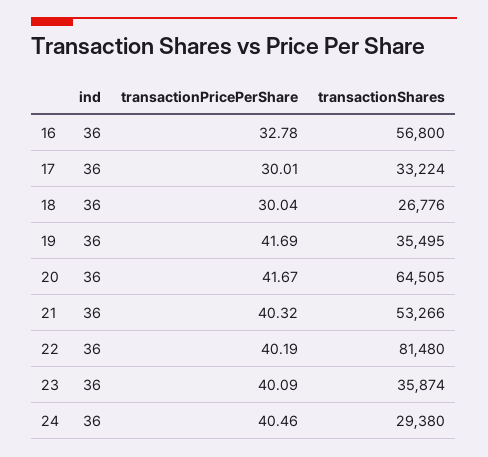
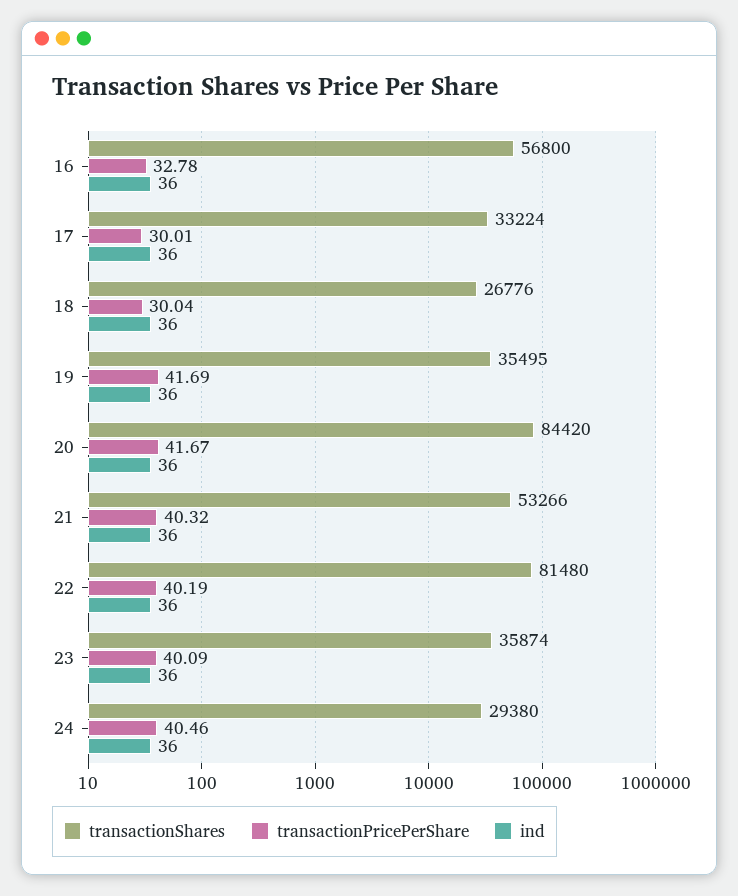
transactionShares, 20: 64505 -> 84420

